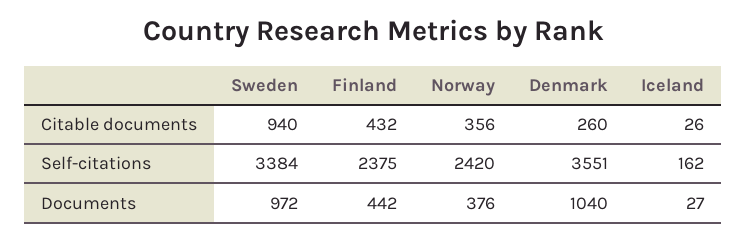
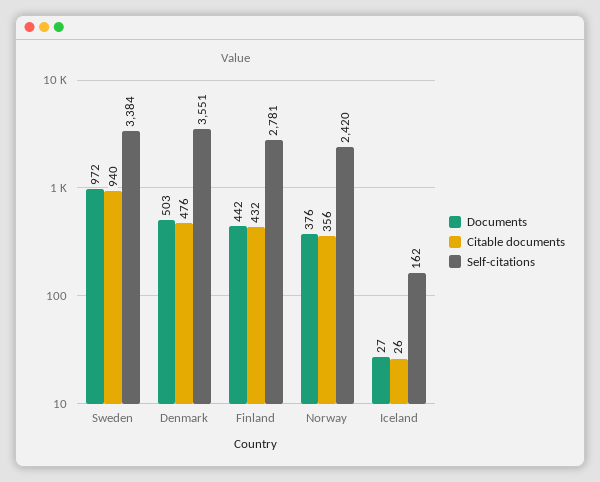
Citable documents, Denmark: 260 -> 476
Self-citations, Finland: 2375 -> 2781
Documents, Denmark: 1040 -> 503

